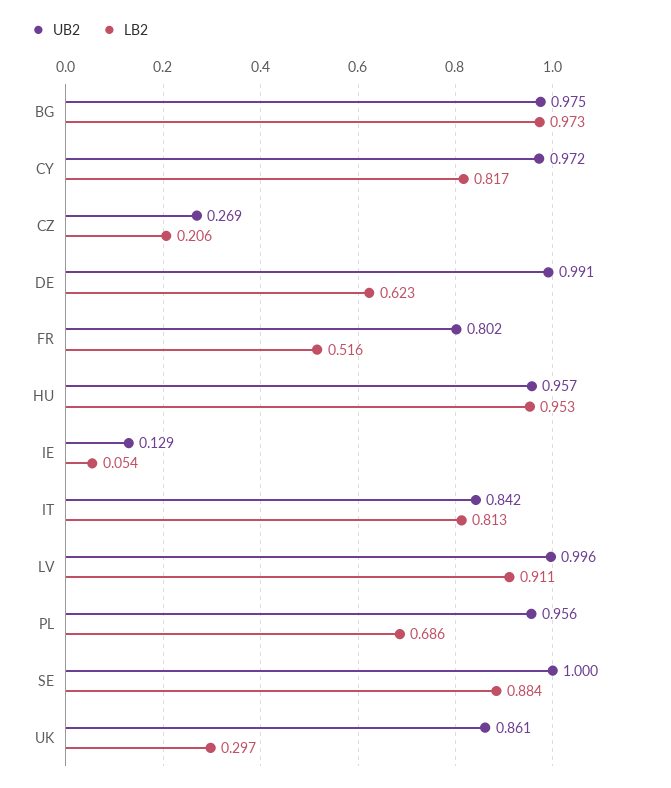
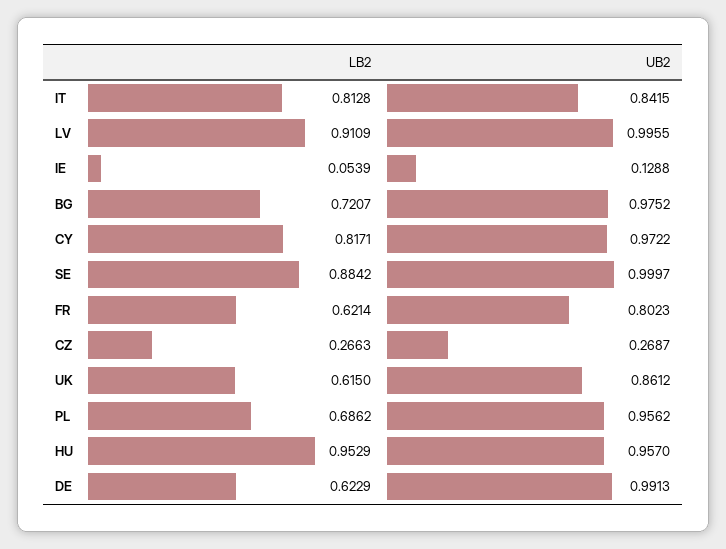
LB2, BG: 0.973 -> 0.7207
LB2, CZ: 0.206 -> 0.2663
LB2, FR: 0.516 -> 0.6214
LB2, UK: 0.297 -> 0.615

